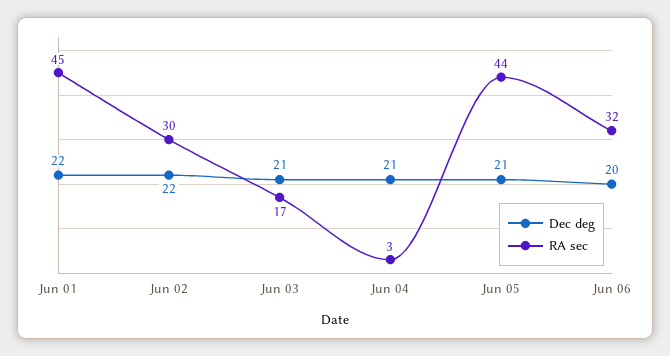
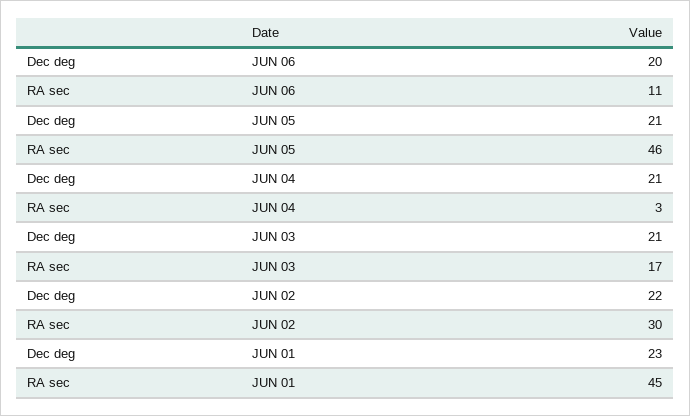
Dec deg, Jun 01: 22 -> 23
RA sec, Jun 05: 44 -> 46
RA sec, Jun 06: 32 -> 11

